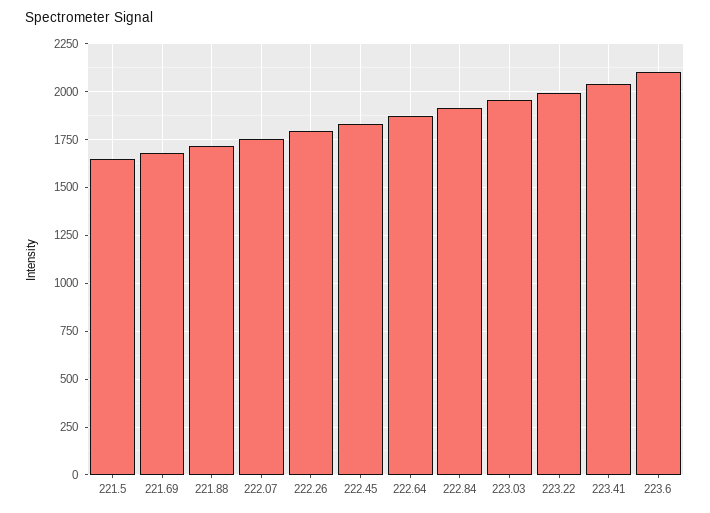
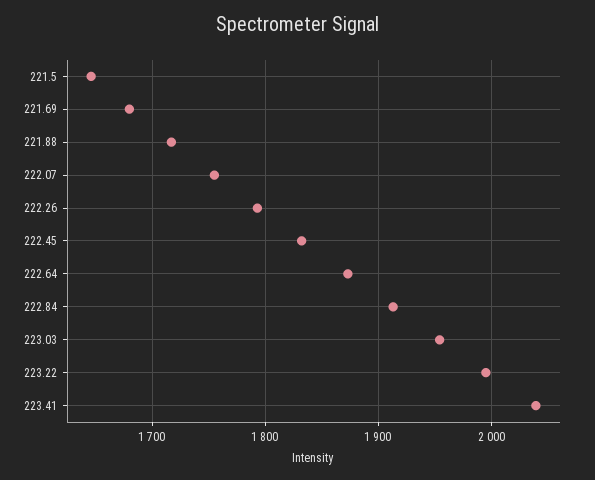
223.6: 2100 -> none

